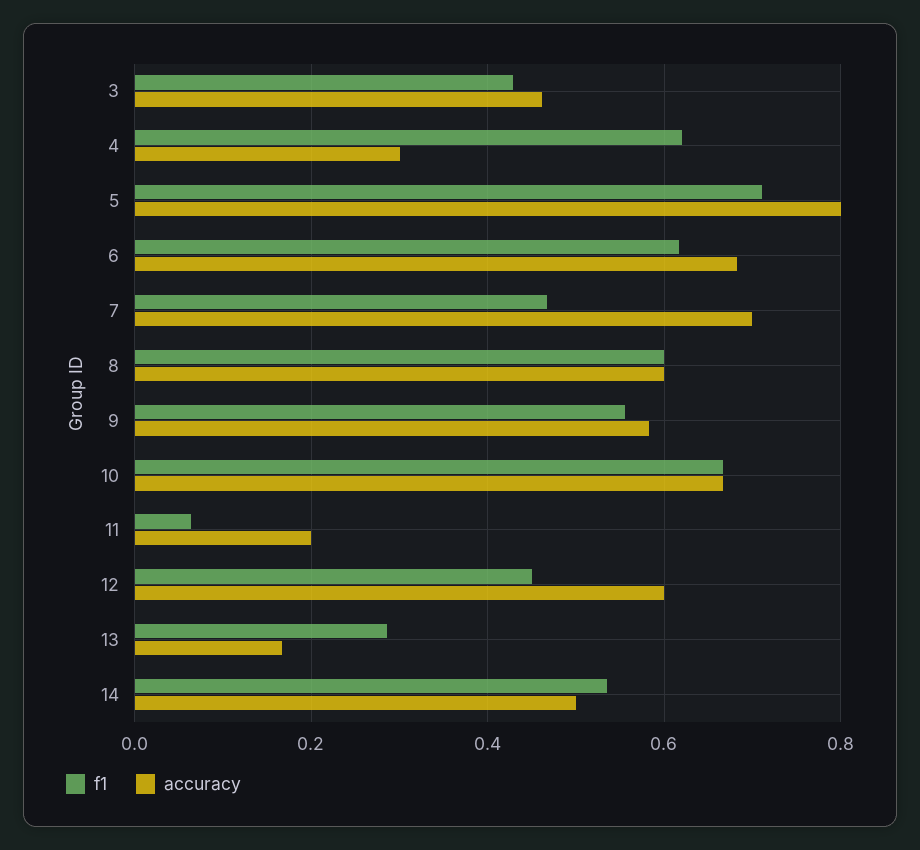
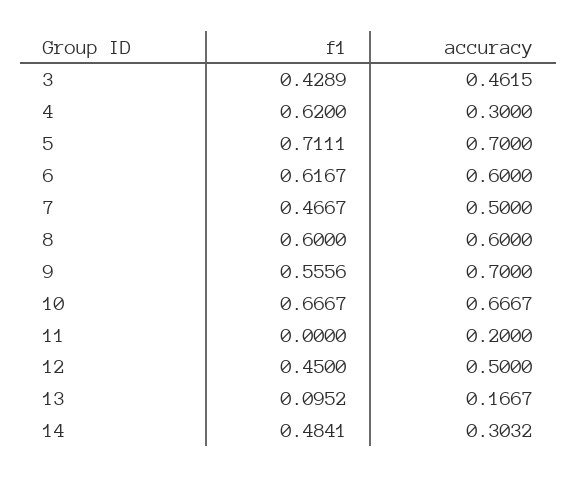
accuracy, 5: 0.8 -> 0.7
accuracy, 6: 0.68 -> 0.6
accuracy, 7: 0.7 -> 0.5
accuracy, 9: 0.58 -> 0.7
f1, 11: 0.06 -> 0
accuracy, 12: 0.6 -> 0.5
f1, 13: 0.28 -> 0.0952
f1, 14: 0.54 -> 0.4841
accuracy, 14: 0.5 -> 0.3032

